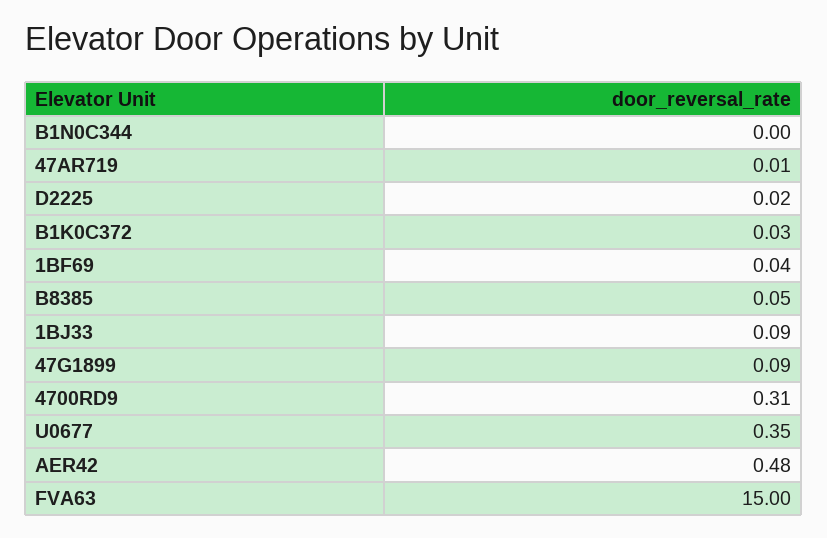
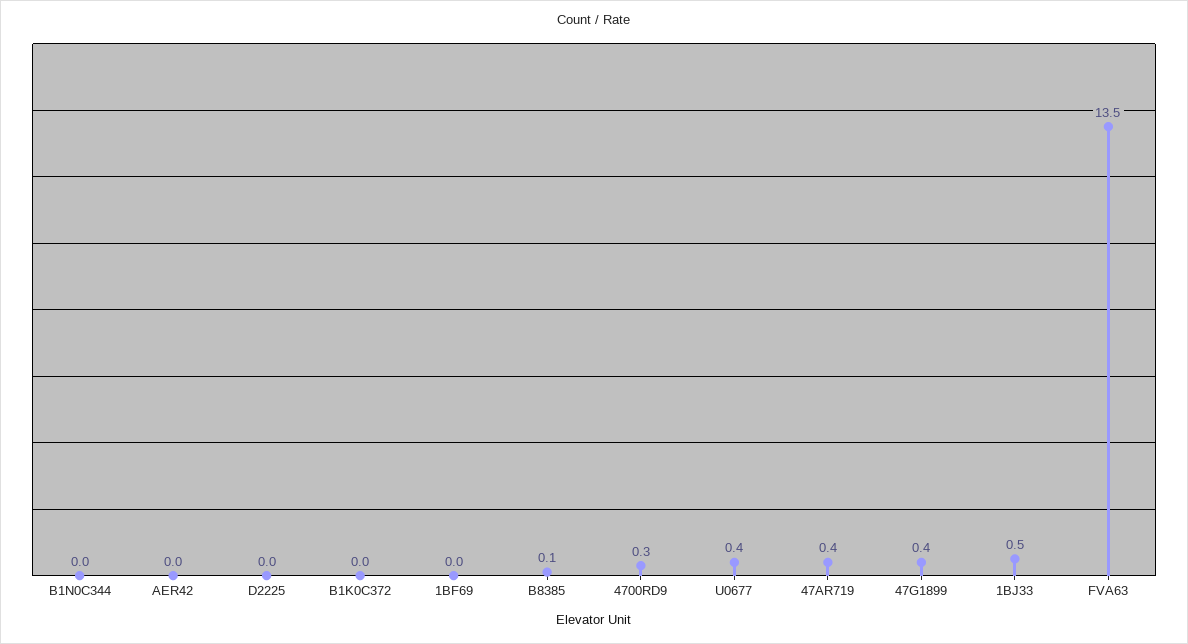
47AR719: 0.01 -> 0.4
1BJ33: 0.09 -> 0.5
47G1899: 0.09 -> 0.4
AER42: 0.48 -> 0
FVA63: 15 -> 13.5

